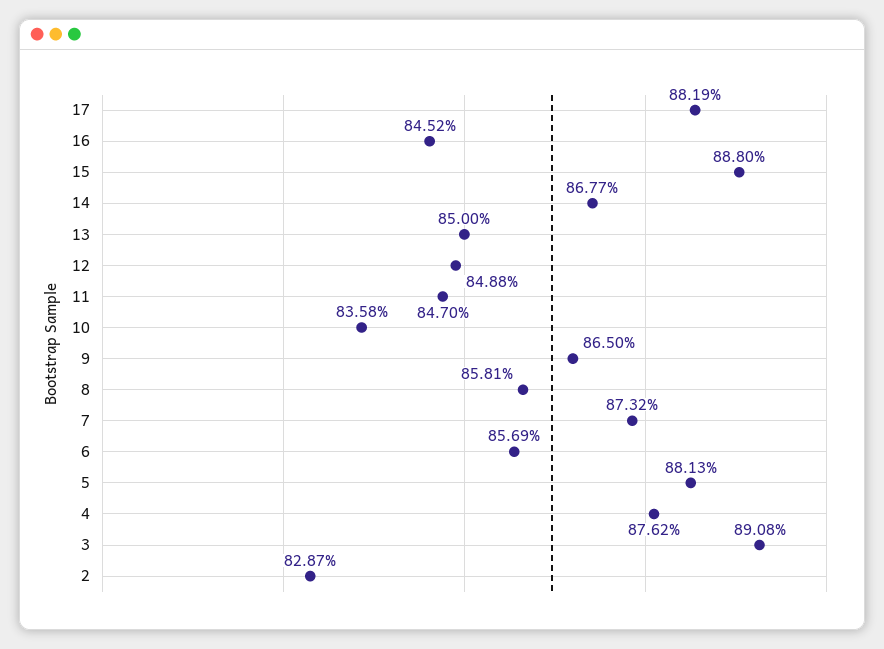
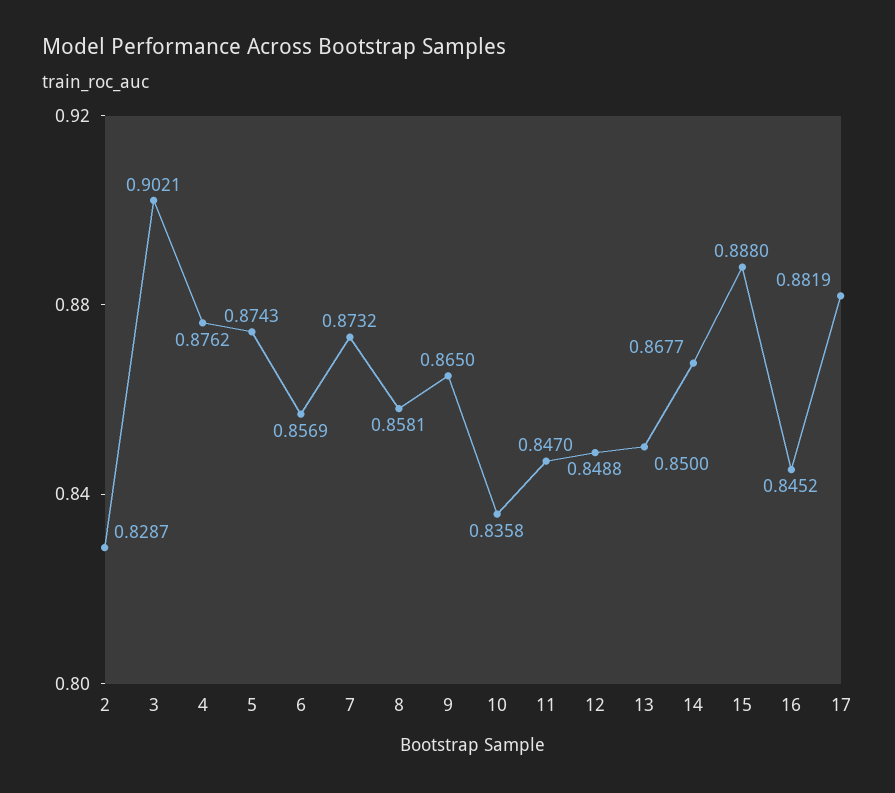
5: 0.8813 -> 0.8743
3: 0.8908 -> 0.9021

